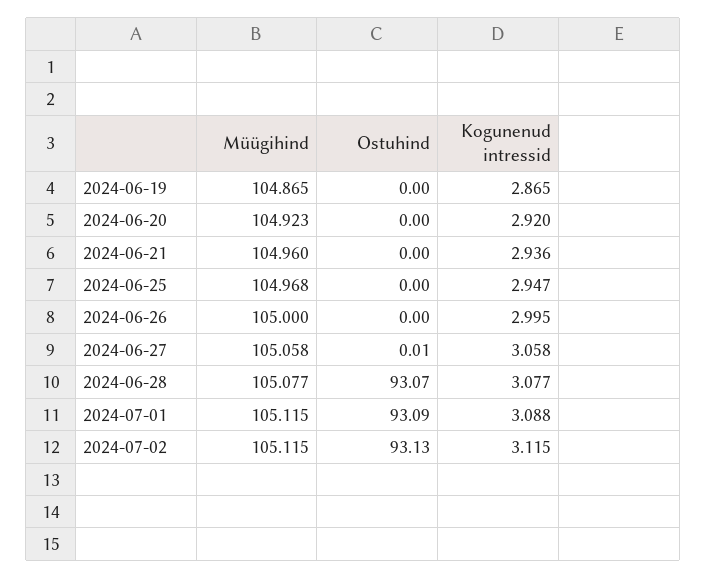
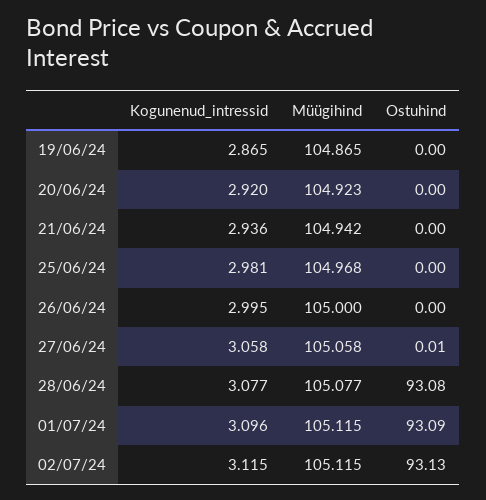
Müügihind, 2024-06-21: 104.96 -> 104.942
Kogunenud intressid, 2024-06-25: 2.947 -> 2.981
Ostuhind, 2024-06-28: 93.07 -> 93.08
Kogunenud intressid, 2024-07-01: 3.088 -> 3.096

